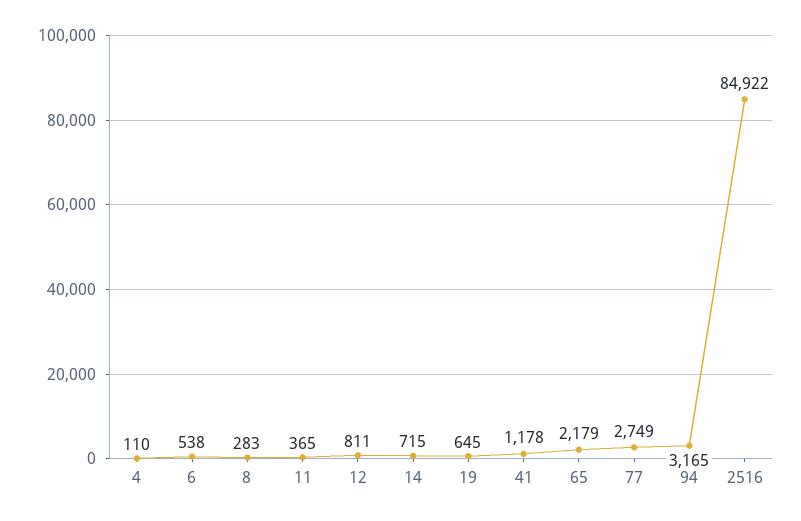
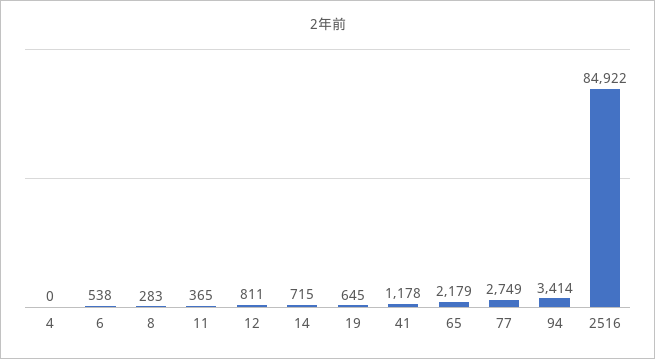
4: 110 -> 0
94: 3165 -> 3414

